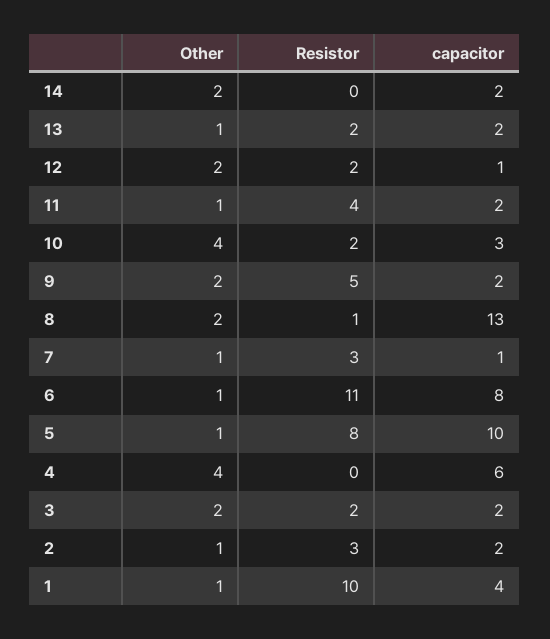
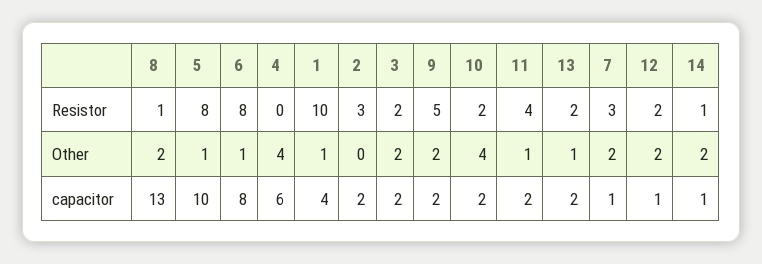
Resistor, 14: 0 -> 1
capacitor, 14: 2 -> 1
capacitor, 10: 3 -> 2
Other, 7: 1 -> 2
Resistor, 6: 11 -> 8
Other, 2: 1 -> 0

